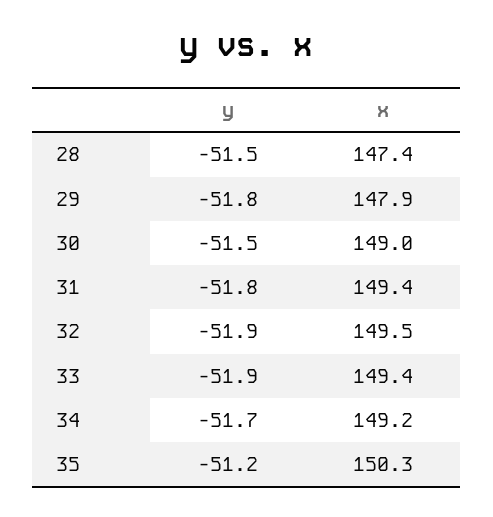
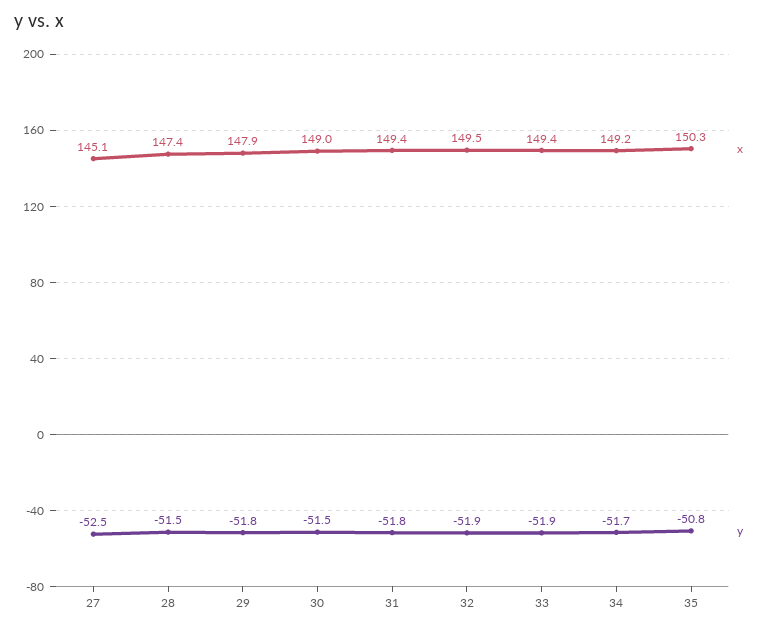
y, 35: -51.2 -> -50.8
x, 27: none -> 145.1
y, 27: none -> -52.5

